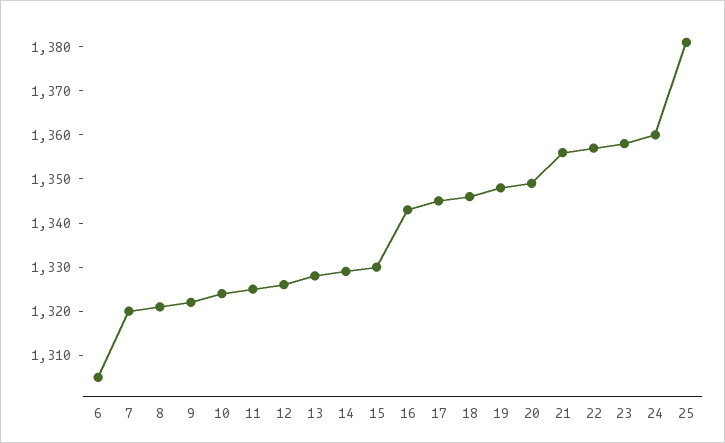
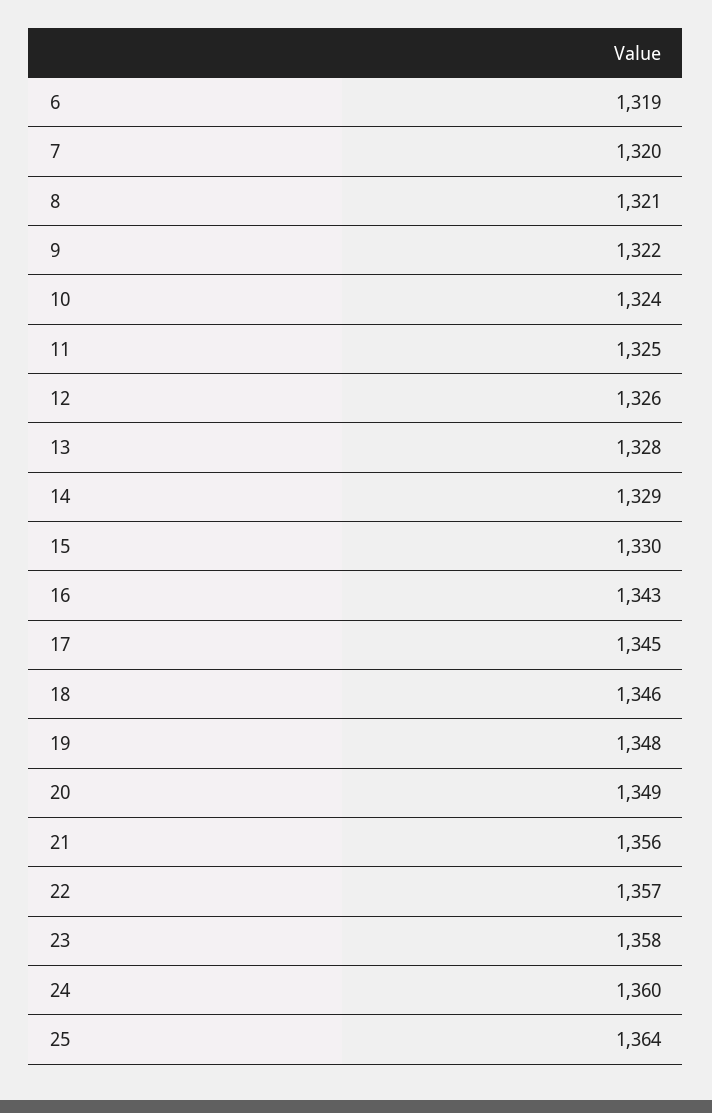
6: 1305 -> 1319
25: 1380 -> 1364

